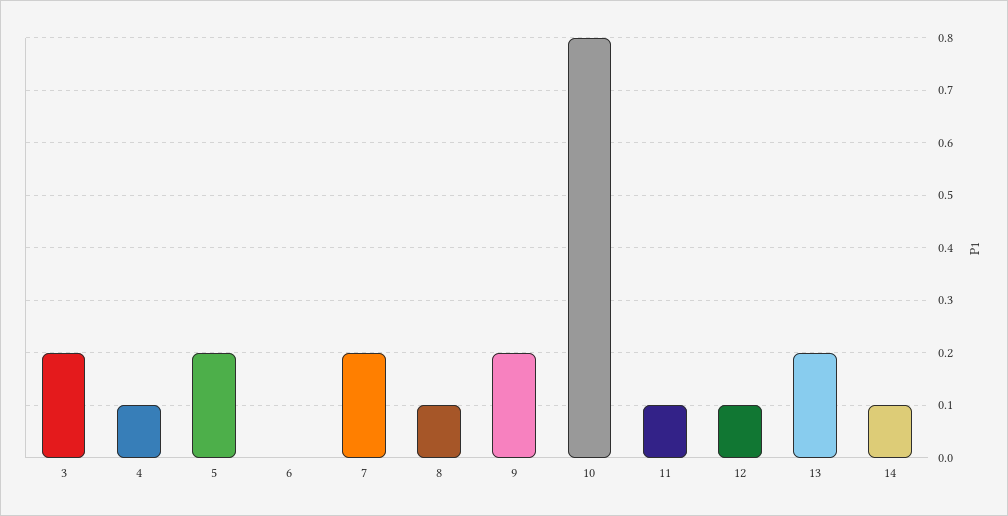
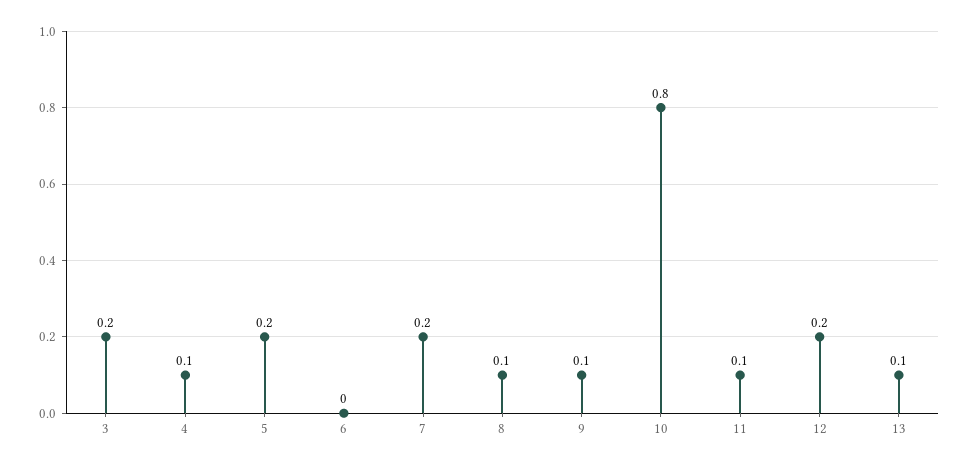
9: 0.2 -> 0.1
12: 0.1 -> 0.2
13: 0.2 -> 0.1
14: 0.1 -> none

